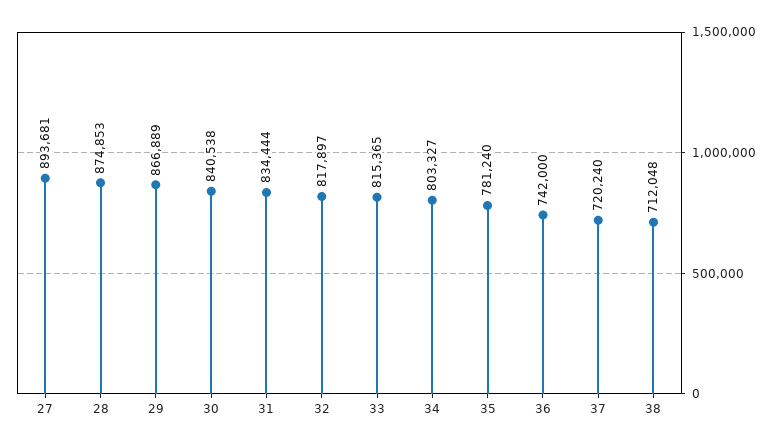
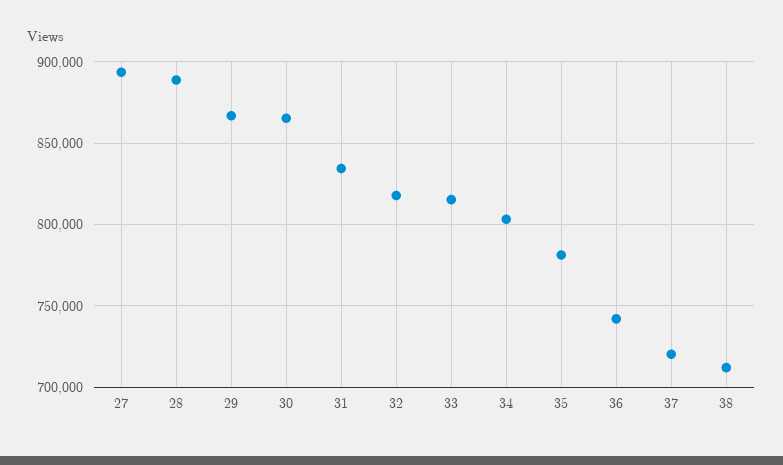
28: 874853 -> 890000
30: 840538 -> 865000

